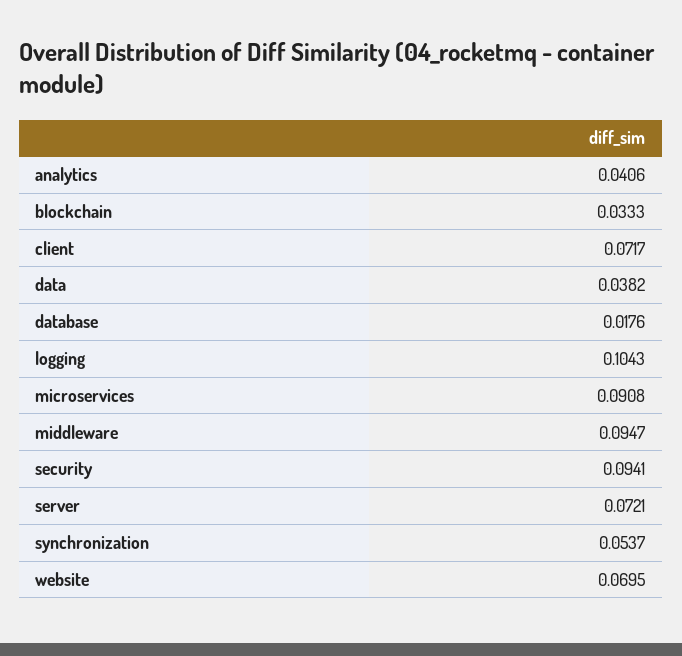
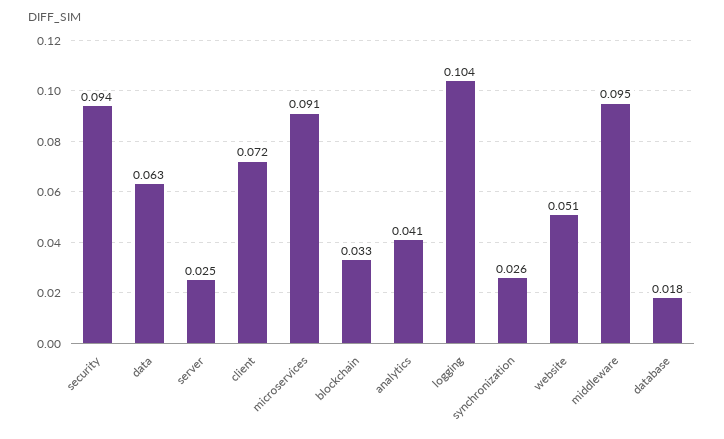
data: 0.0382 -> 0.063
server: 0.0721 -> 0.025
synchronization: 0.0537 -> 0.026
website: 0.0695 -> 0.051

